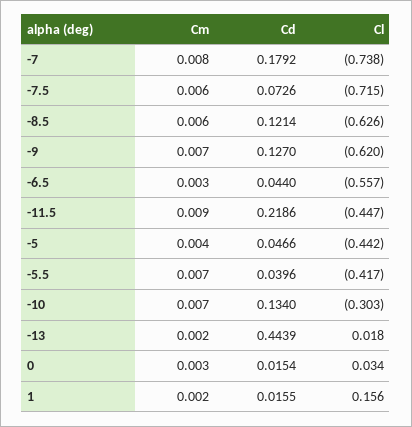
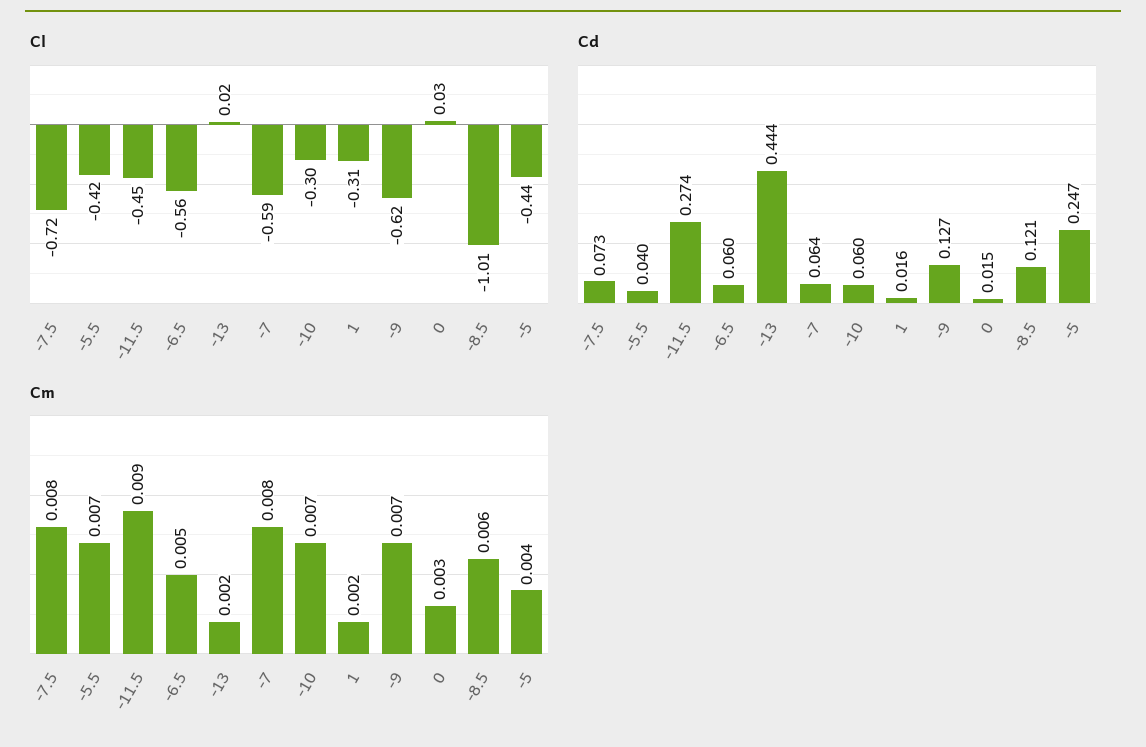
Cd, -7: 0.1792 -> 0.064
Cl, -7: -0.738 -> -0.59
Cm, -7.5: 0.006 -> 0.008
Cl, -8.5: -0.626 -> -1.01
Cm, -6.5: 0.003 -> 0.005
Cd, -6.5: 0.044 -> 0.06
Cd, -11.5: 0.2186 -> 0.274
Cd, -5: 0.0466 -> 0.247
Cd, -10: 0.134 -> 0.06
Cl, 1: 0.156 -> -0.31

